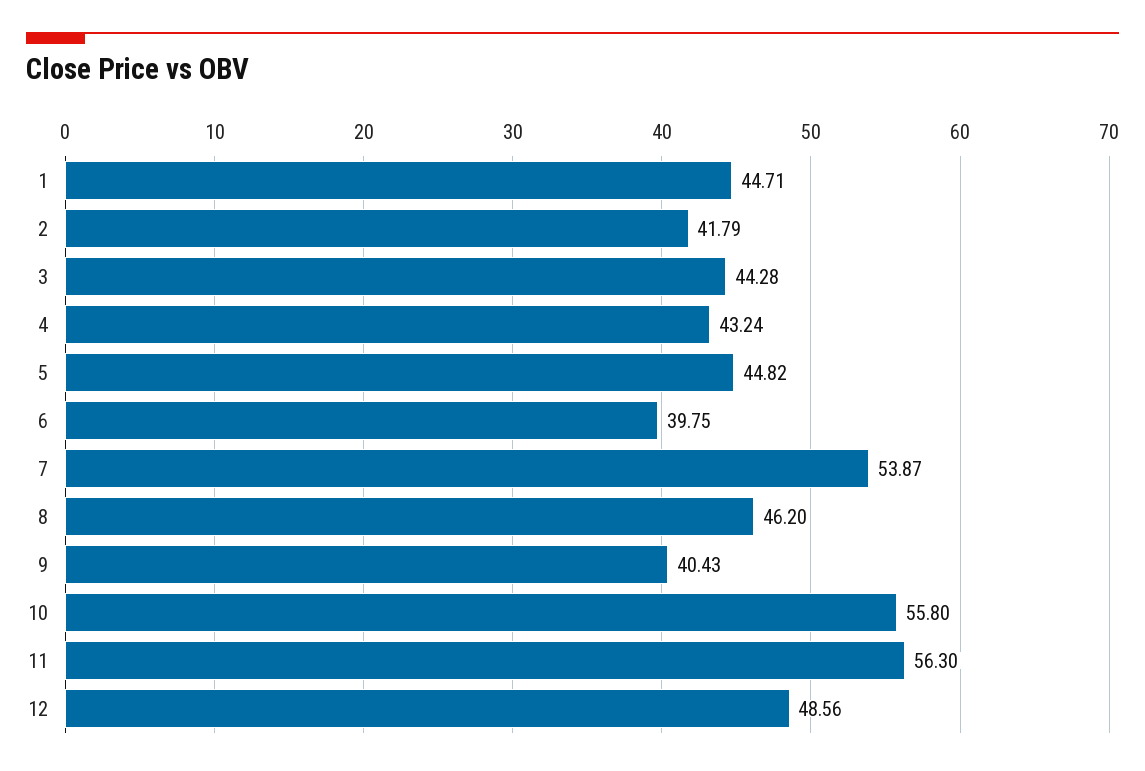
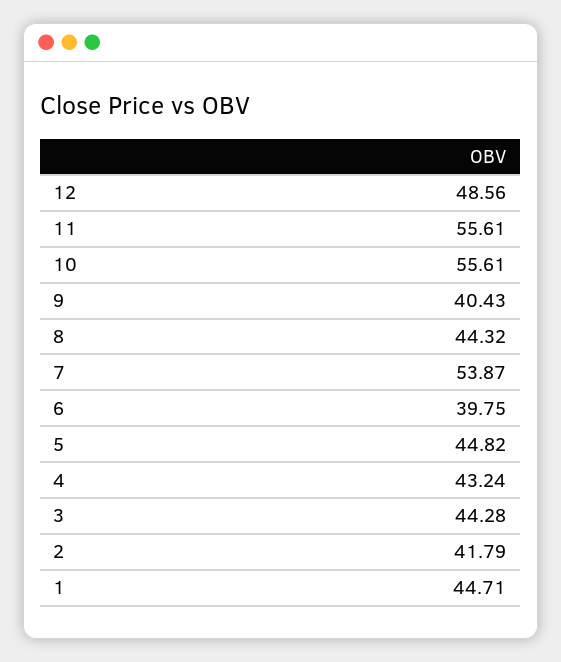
8: 46.2 -> 44.32
10: 55.8 -> 55.61
11: 56.3 -> 55.61

